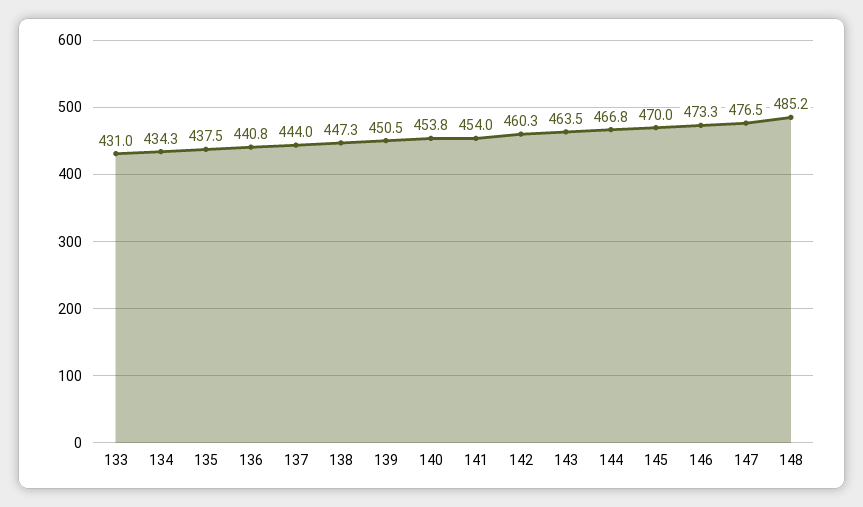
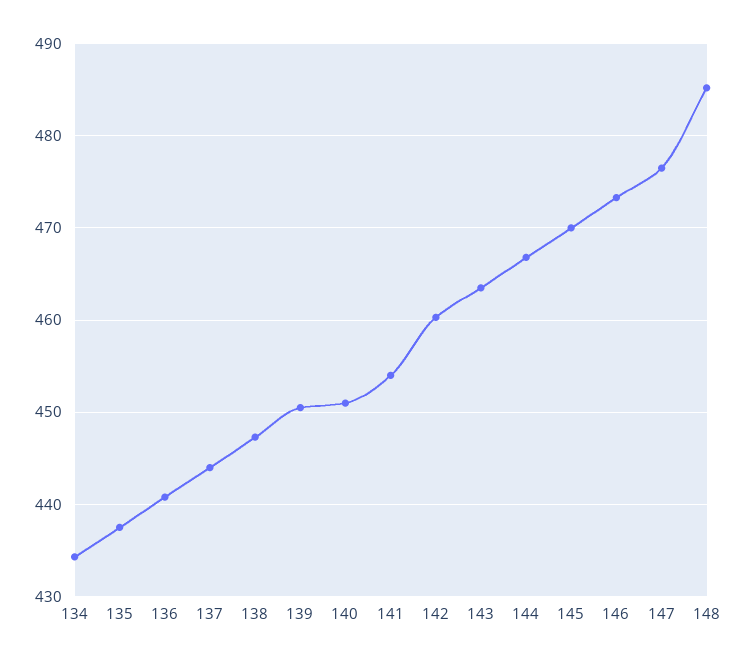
133: 431 -> none
140: 453.8 -> 451

